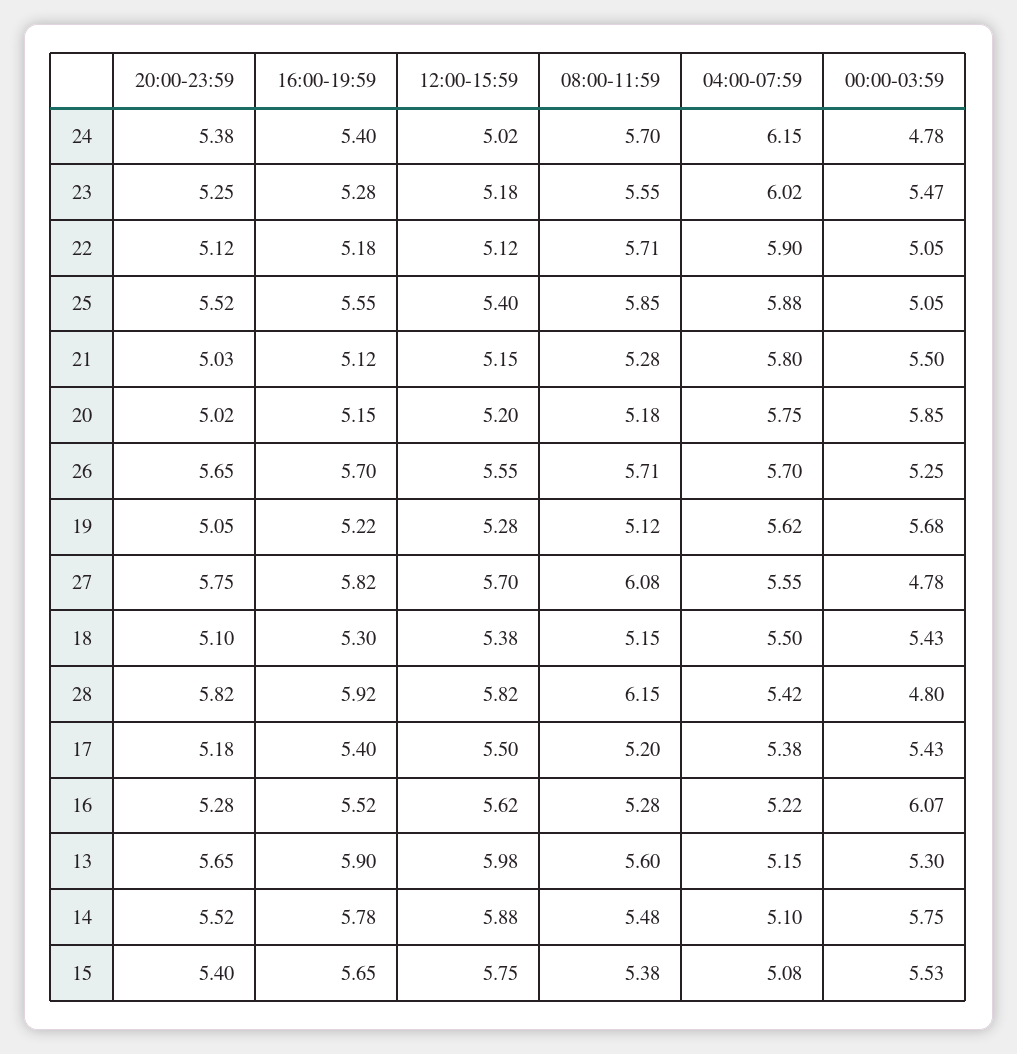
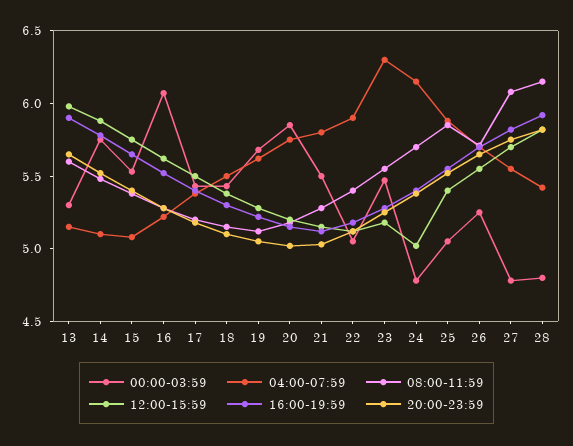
04:00-07:59, 23: 6.02 -> 6.3
08:00-11:59, 22: 5.71 -> 5.4

